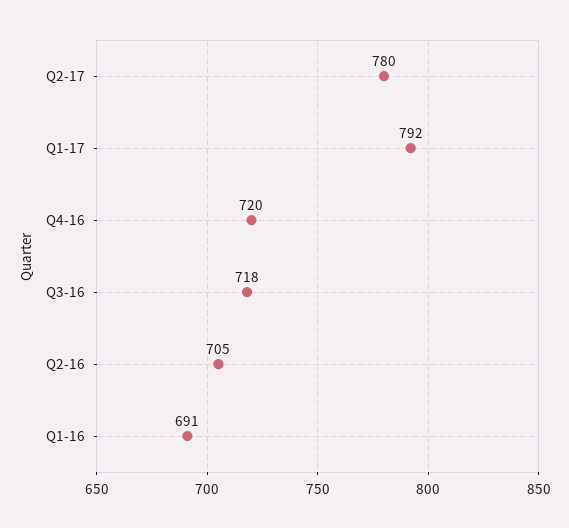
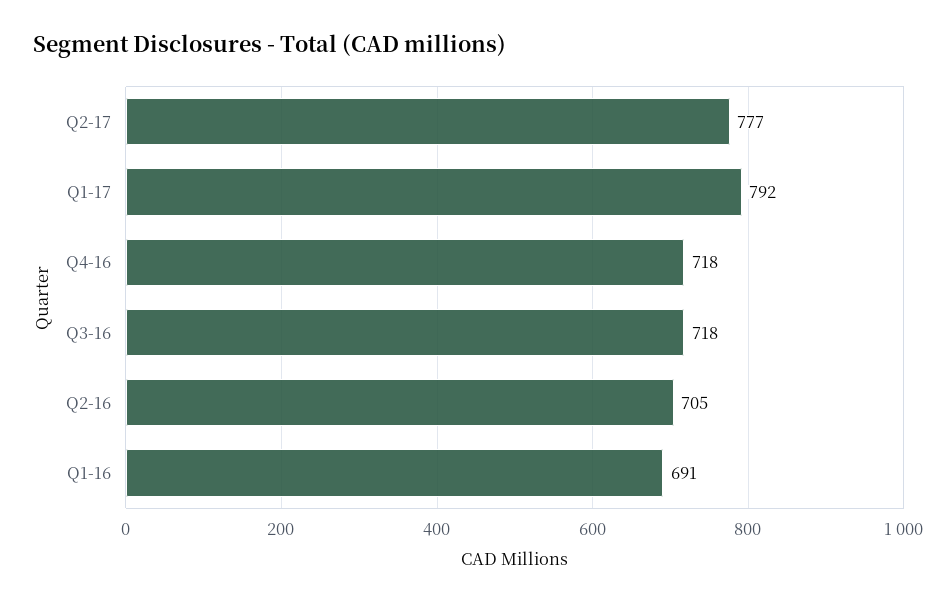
Q2-17: 780 -> 777
Q4-16: 720 -> 718

